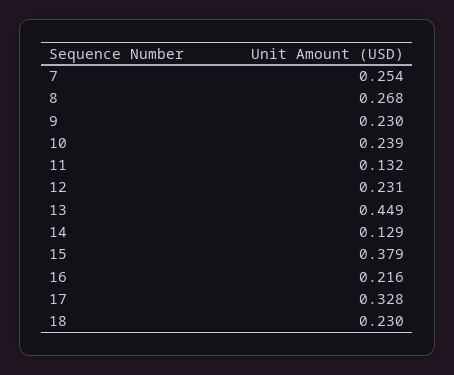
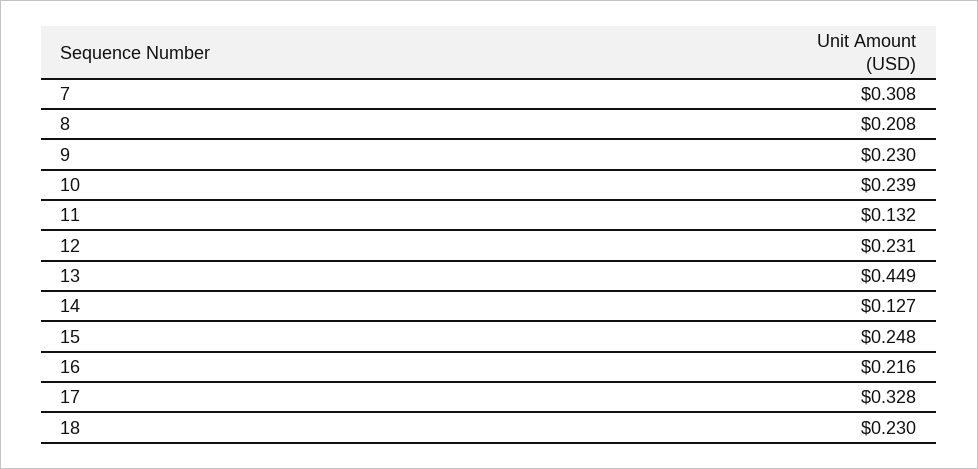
7: 0.254 -> 0.308
8: 0.268 -> 0.208
14: 0.129 -> 0.127
15: 0.379 -> 0.248

